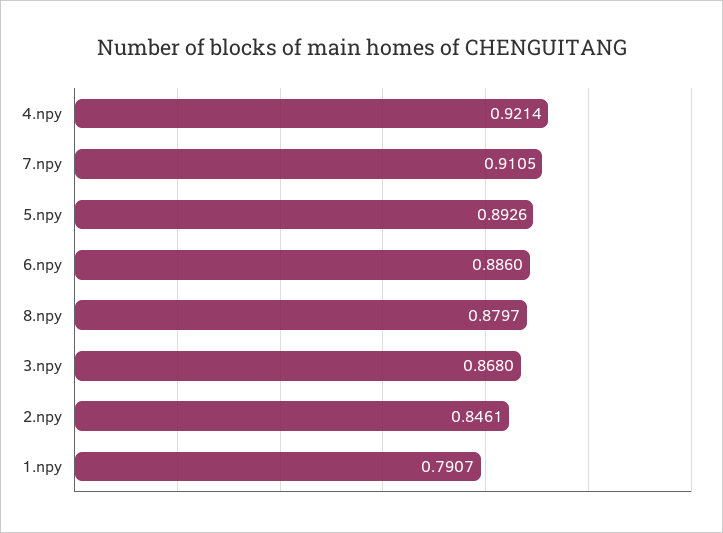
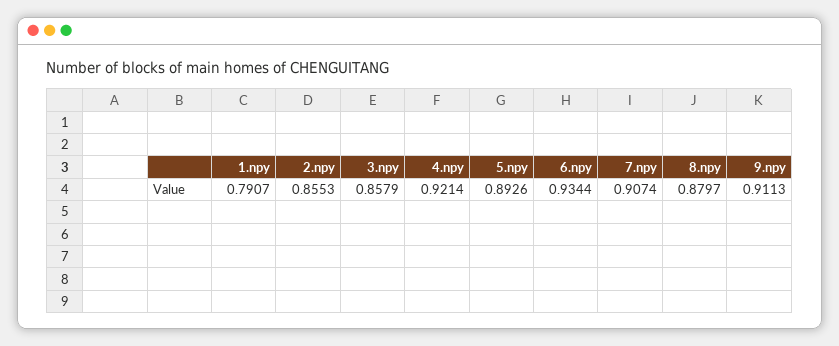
7.npy: 0.9105 -> 0.9074
6.npy: 0.886 -> 0.9344
3.npy: 0.868 -> 0.8579
2.npy: 0.8461 -> 0.8553
9.npy: none -> 0.9113

